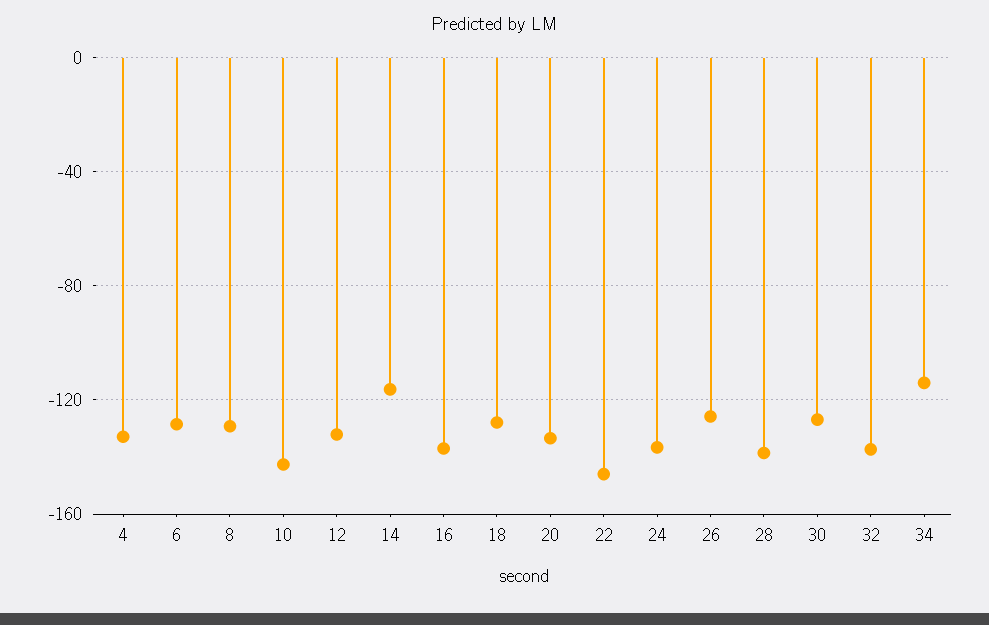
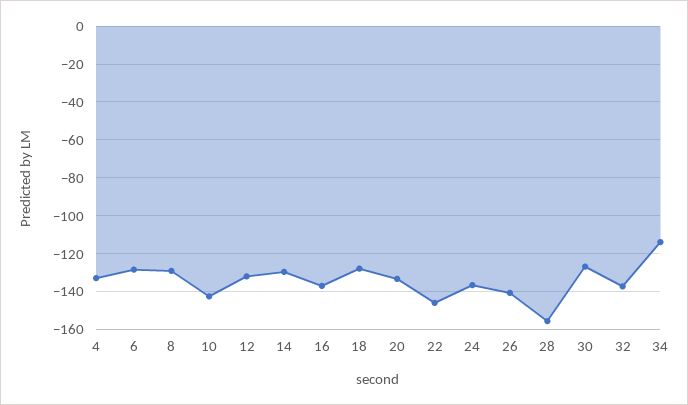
14: -115 -> -130
26: -125 -> -140
28: -140 -> -155

